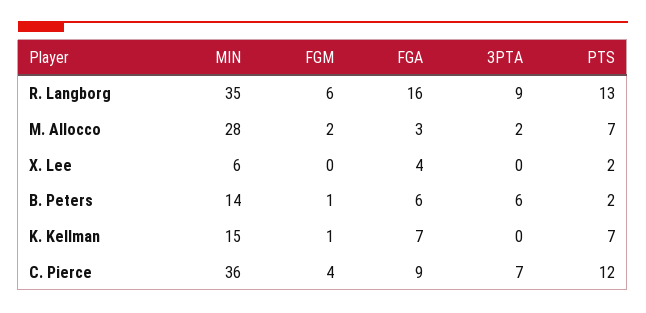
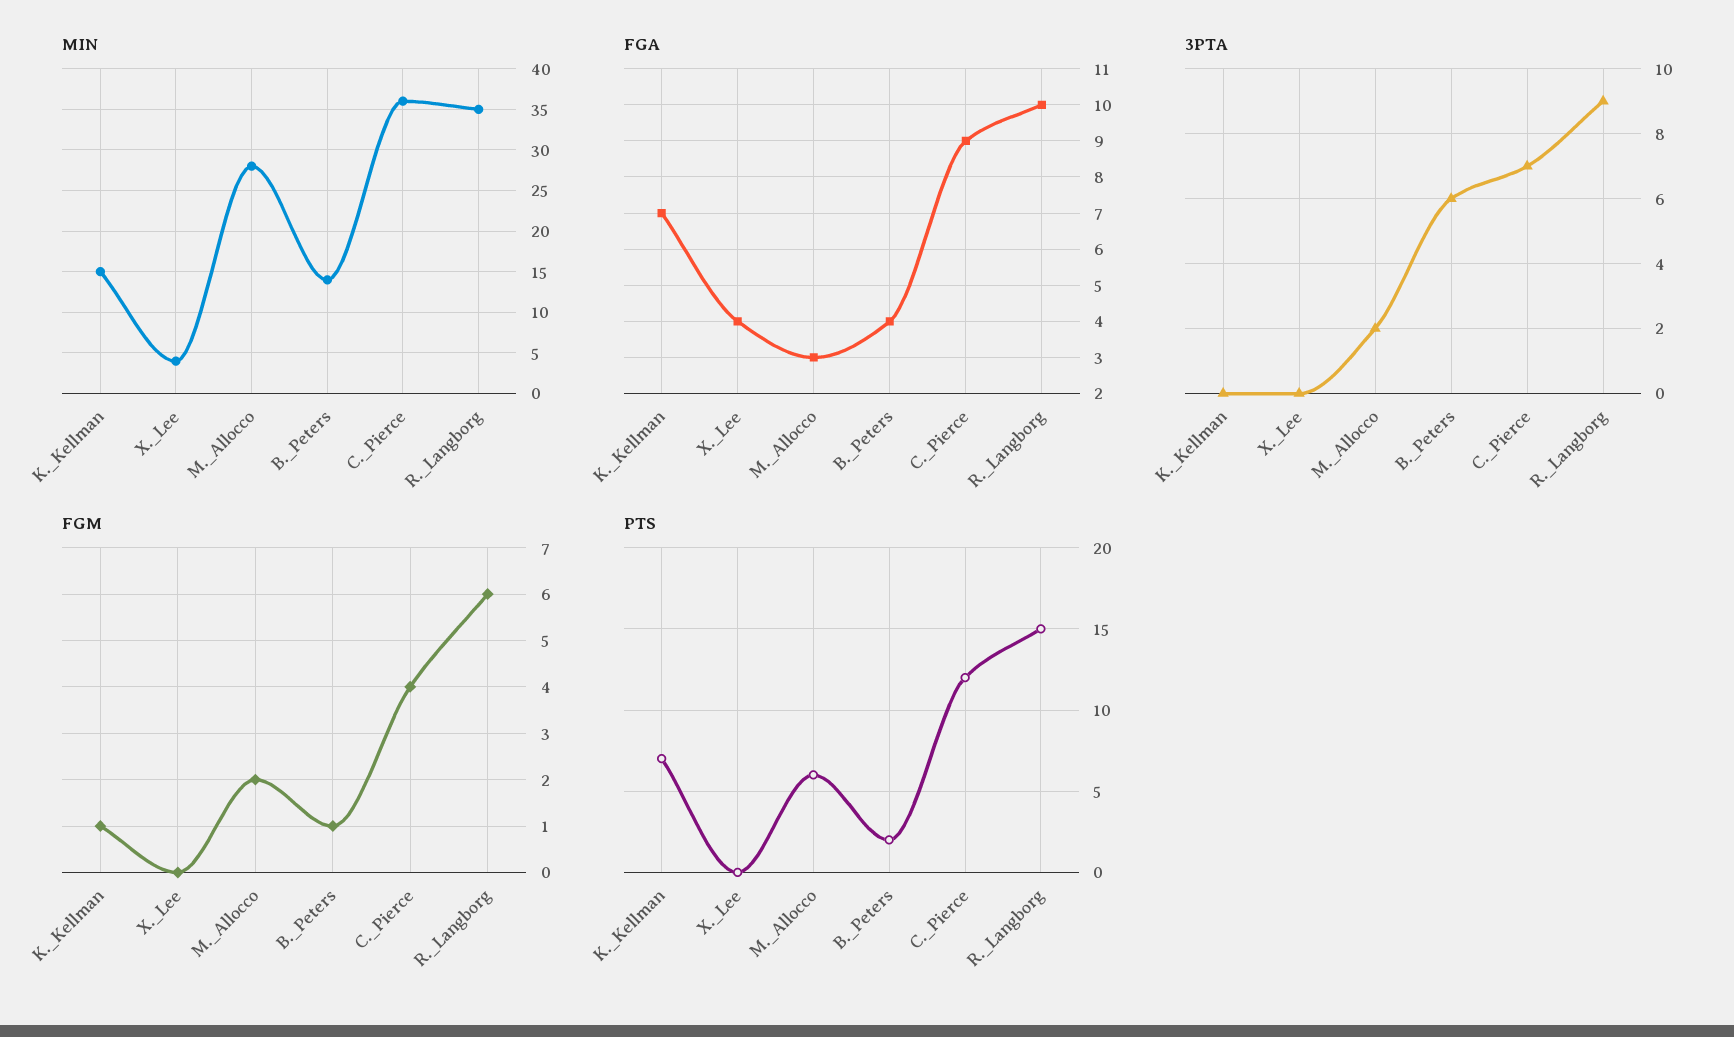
FGA, R. Langborg: 16 -> 10
PTS, R. Langborg: 13 -> 15
PTS, M. Allocco: 7 -> 6
MIN, X. Lee: 6 -> 4
PTS, X. Lee: 2 -> 0
FGA, B. Peters: 6 -> 4

